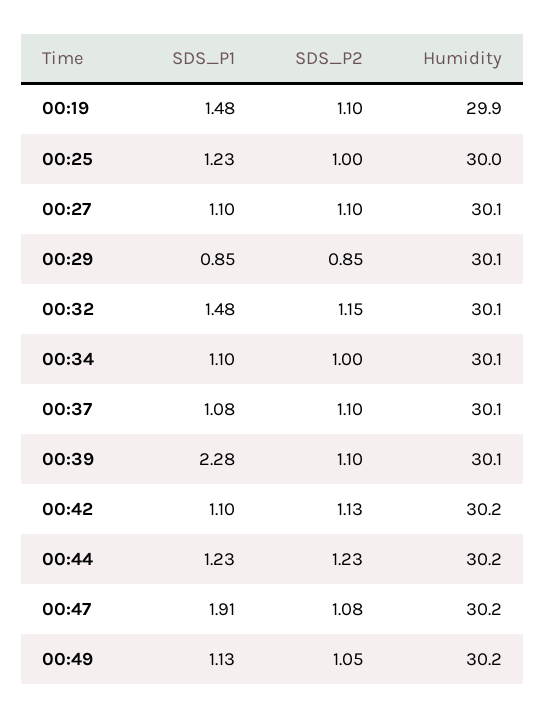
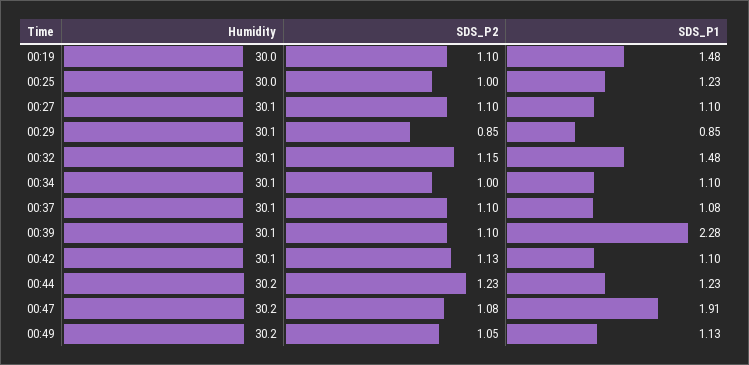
Humidity, 00:19: 29.9 -> 30
Humidity, 00:42: 30.2 -> 30.1

